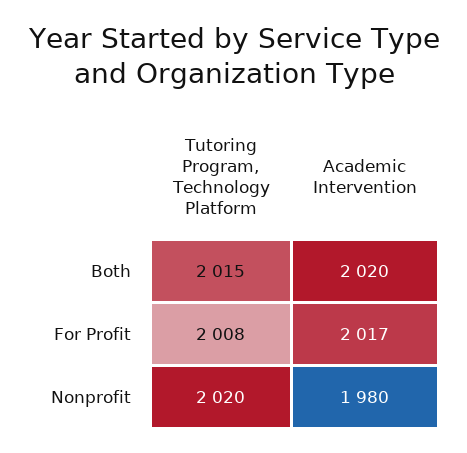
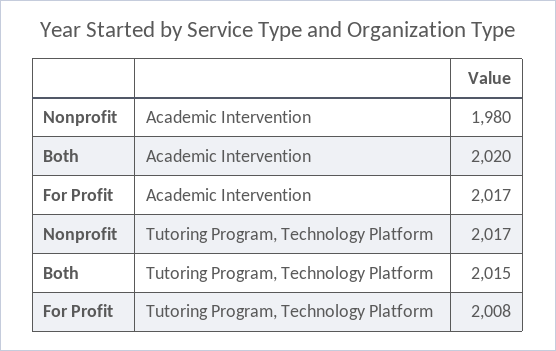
Tutoring Program, Technology Platform, Nonprofit: 2020 -> 2017

